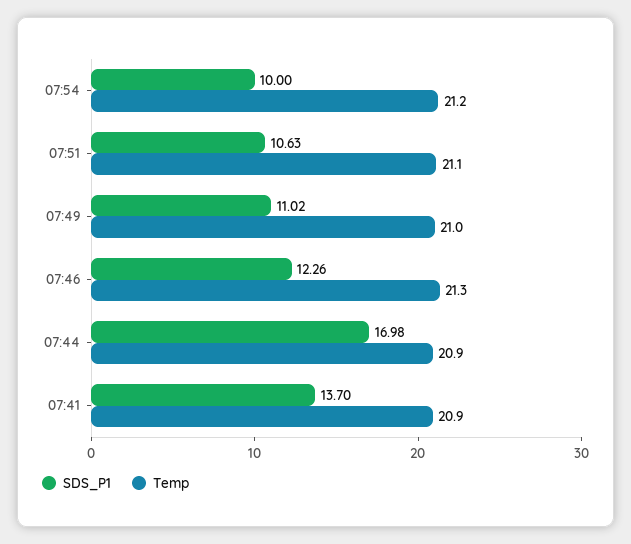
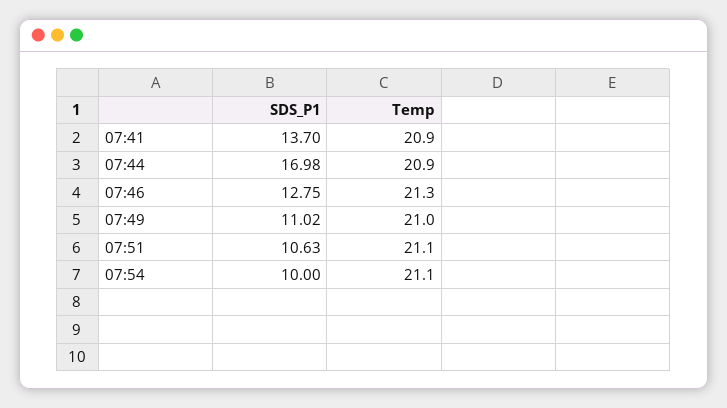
Temp, 07:54: 21.2 -> 21.1
SDS_P1, 07:46: 12.26 -> 12.75

